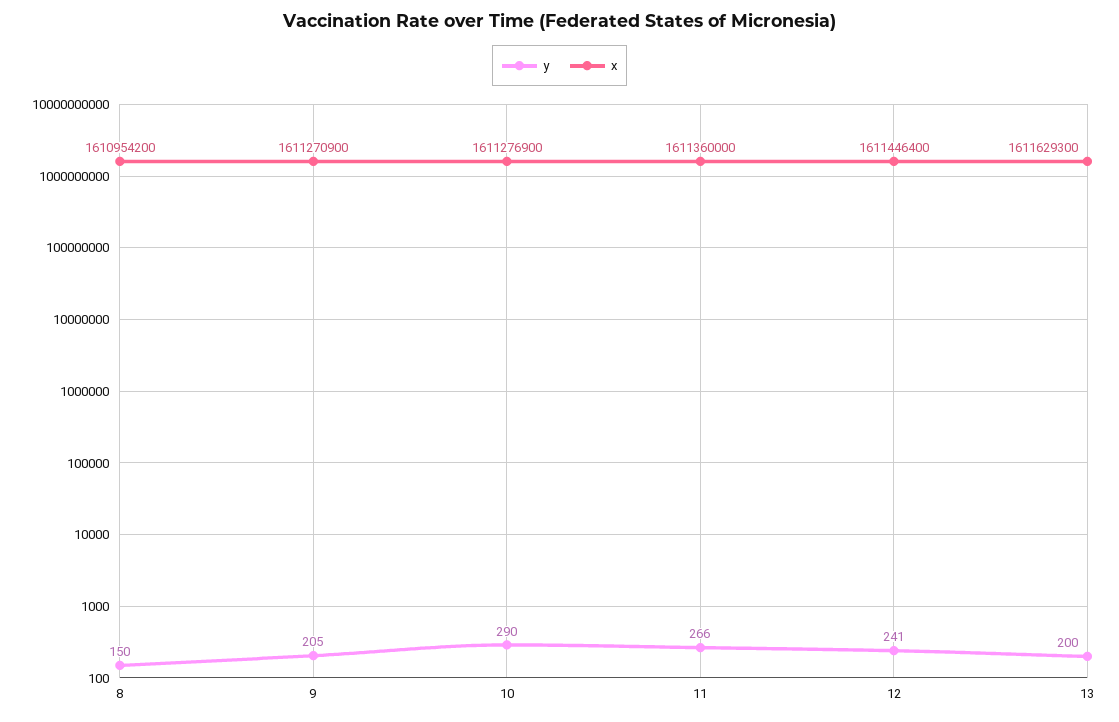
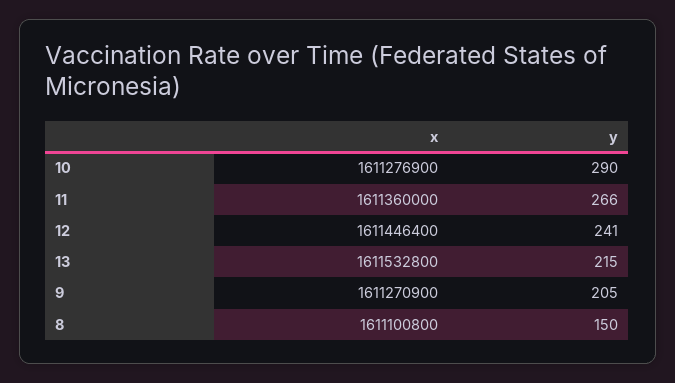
x, 8: 1610954200 -> 1611100800
y, 13: 200 -> 215
x, 13: 1611629300 -> 1611532800

